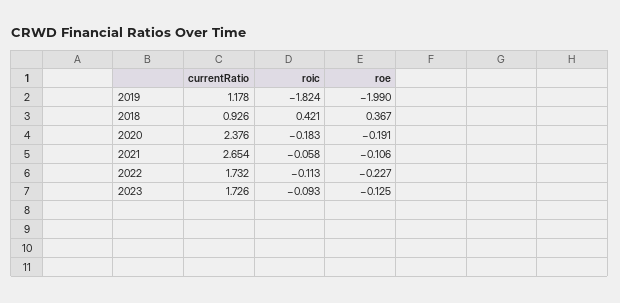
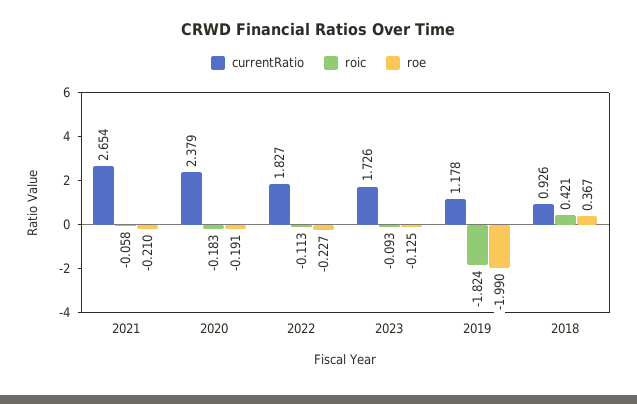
currentRatio, 2020: 2.376 -> 2.379
roe, 2021: -0.106 -> -0.21
currentRatio, 2022: 1.732 -> 1.827

